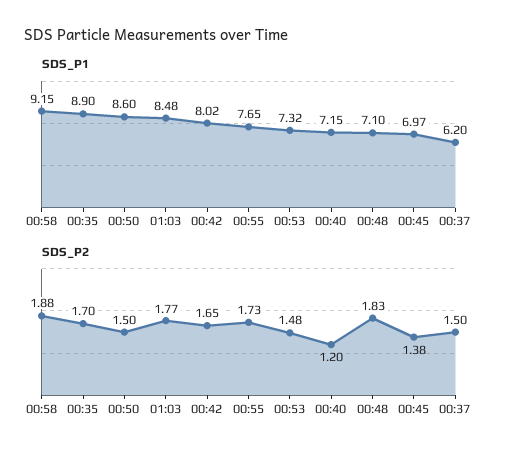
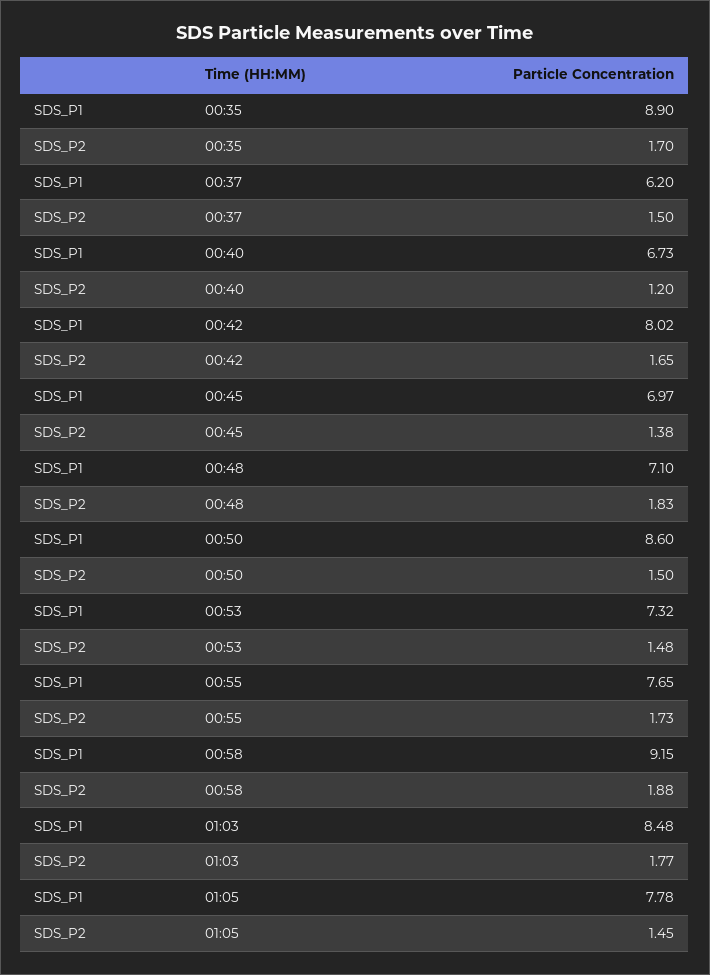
SDS_P1, 00:40: 7.15 -> 6.73
SDS_P1, 01:05: none -> 7.78
SDS_P2, 01:05: none -> 1.45

